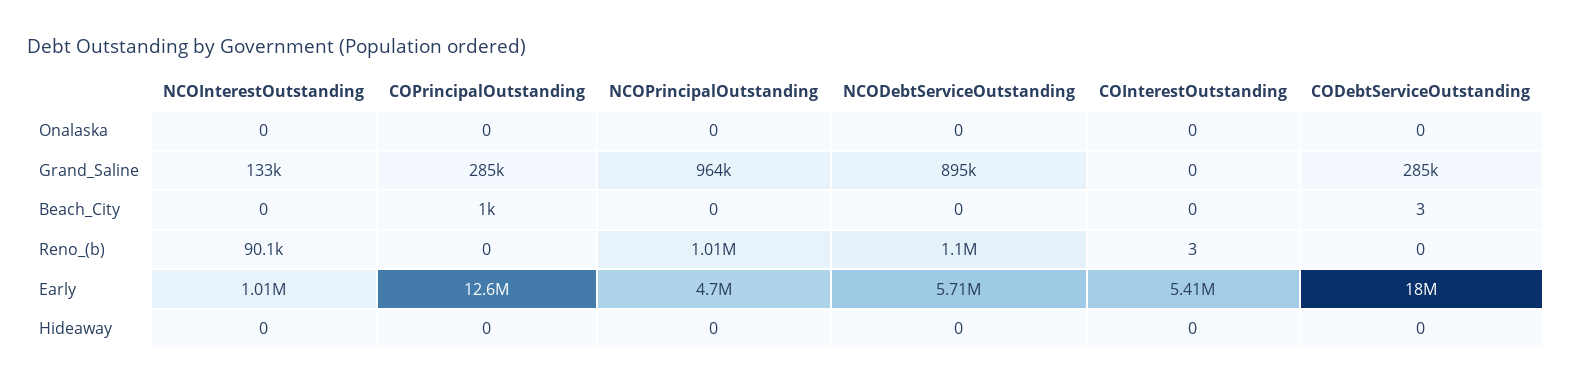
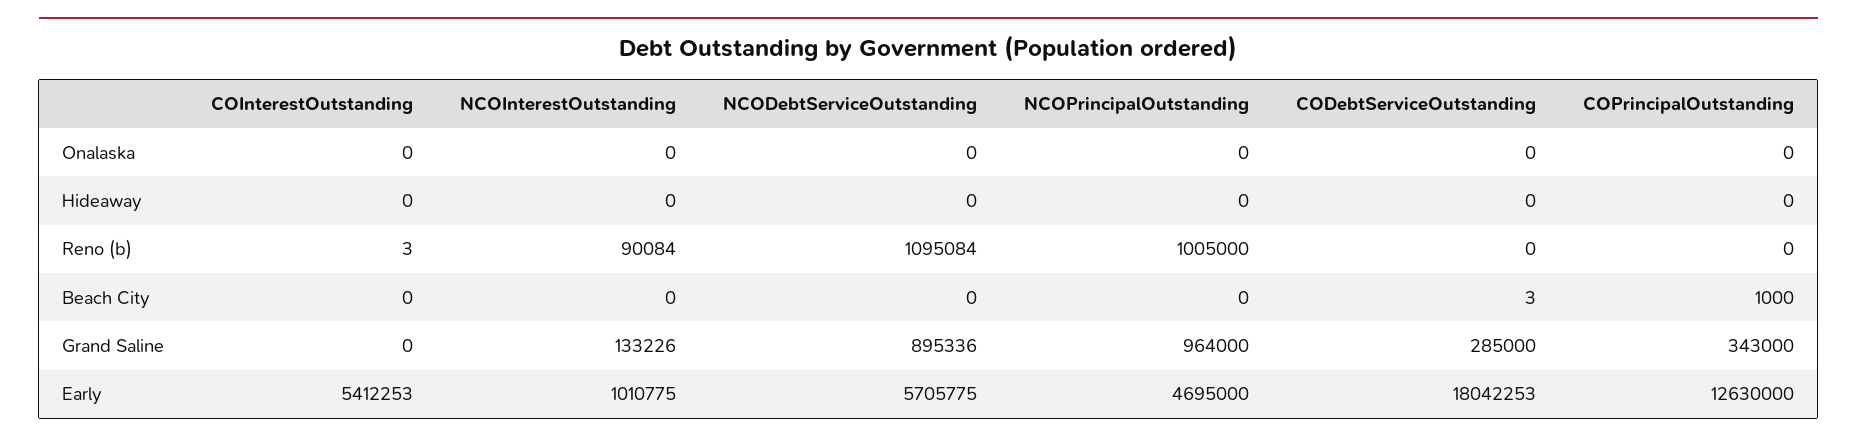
COPrincipalOutstanding, Grand_Saline: 285000 -> 343000

